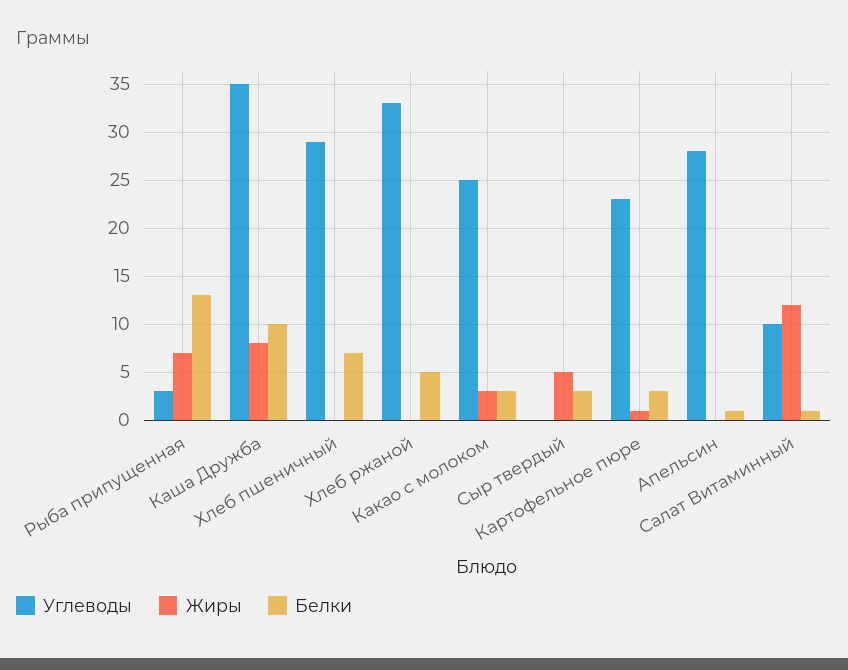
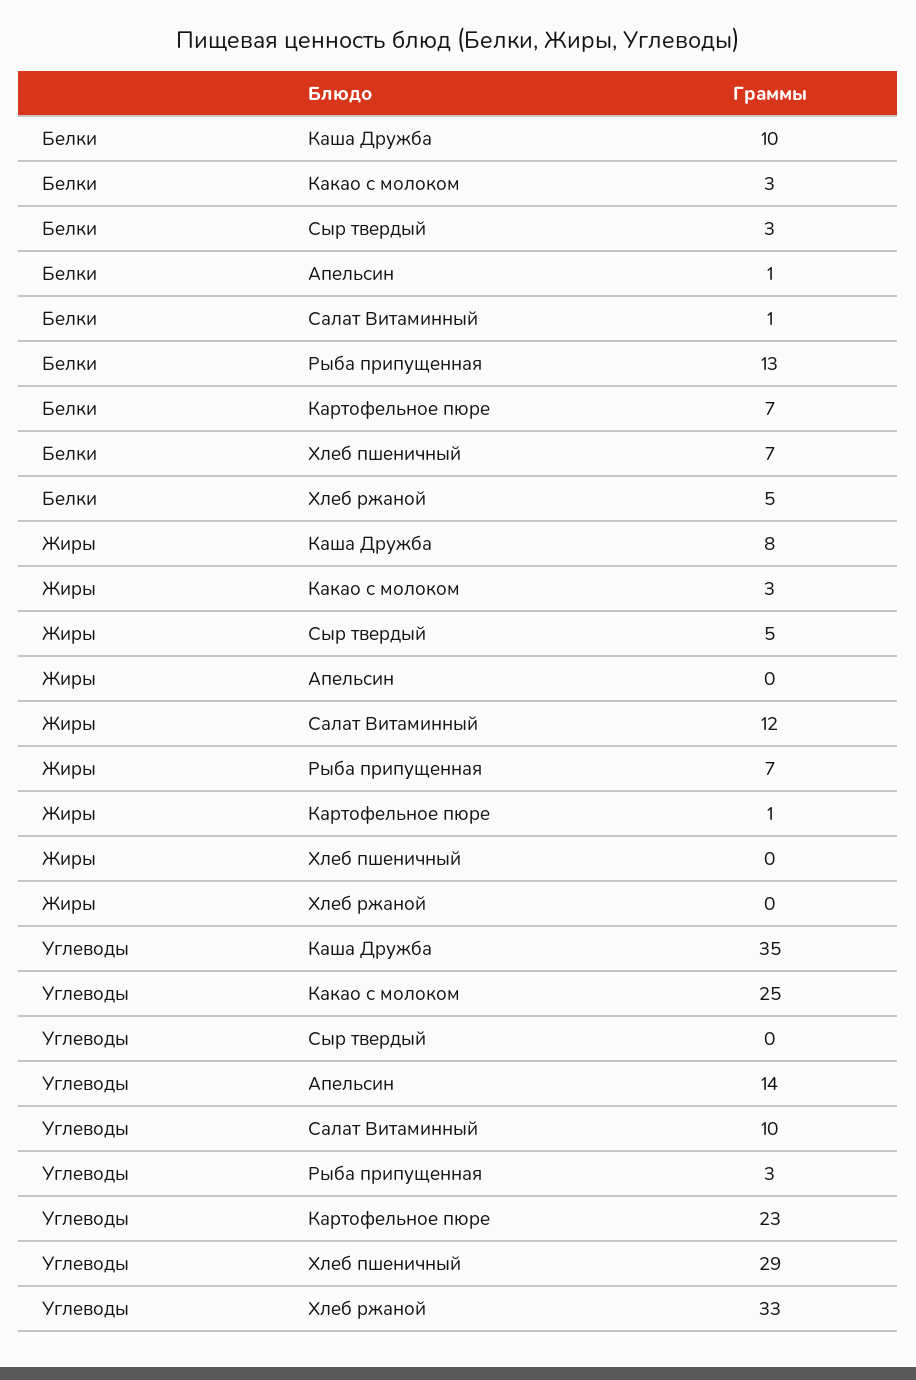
Белки, Картофельное пюре: 3 -> 7
Углеводы, Апельсин: 28 -> 14

